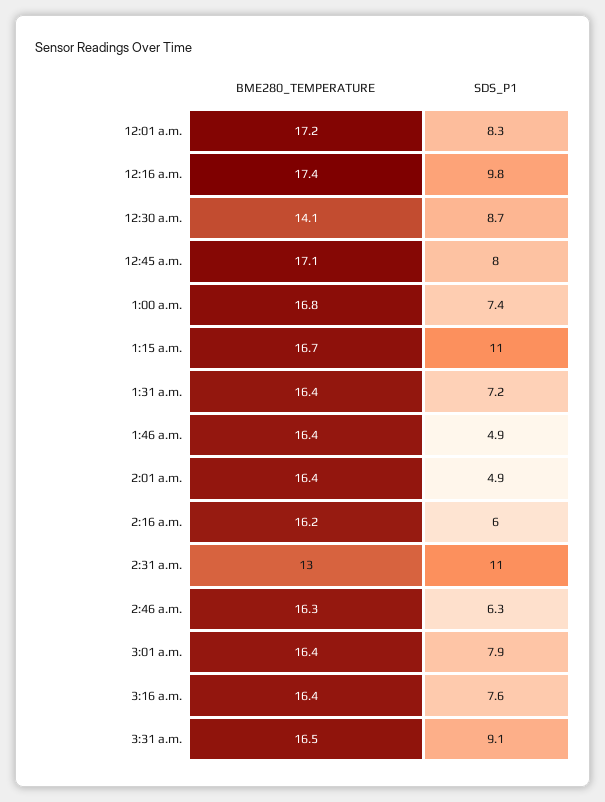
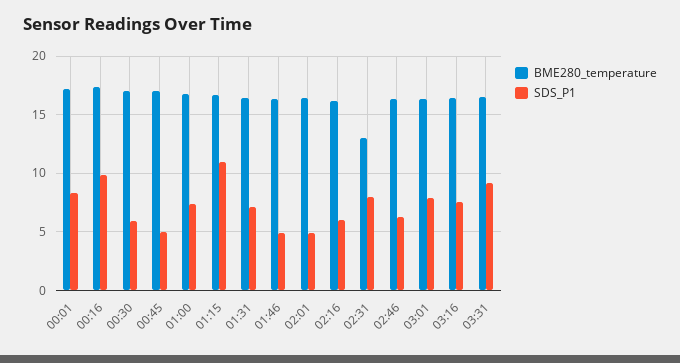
BME280_TEMPERATURE, 12:30 a.m.: 14.1 -> 17
SDS_P1, 12:30 a.m.: 8.7 -> 6
SDS_P1, 12:45 a.m.: 8 -> 5
SDS_P1, 2:31 a.m.: 11 -> 8

